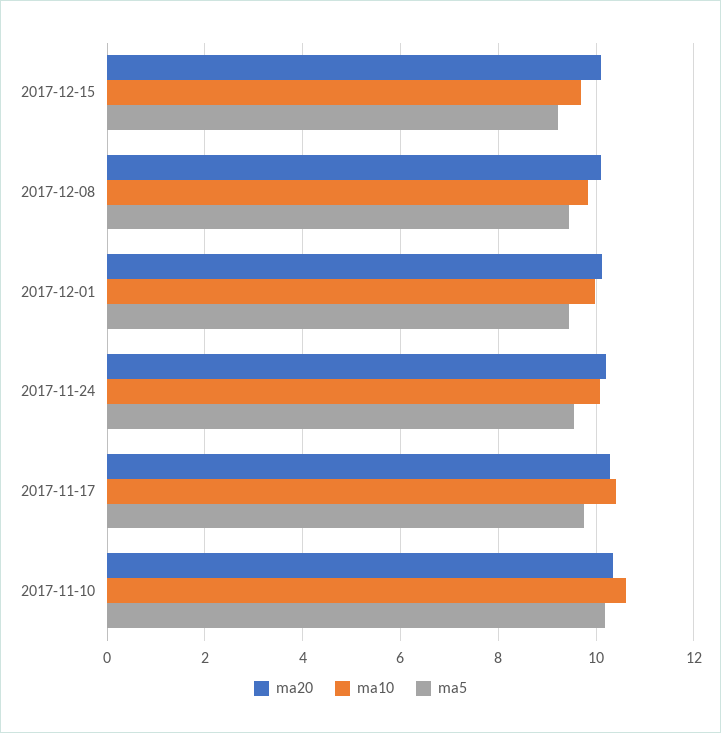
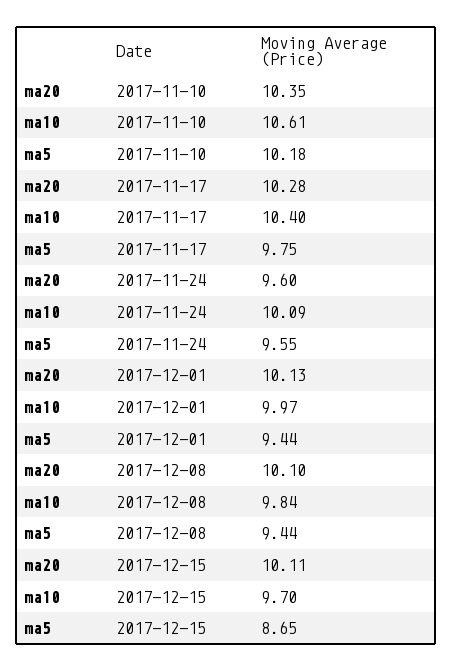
ma5, 2017-12-15: 9.2 -> 8.65
ma20, 2017-11-24: 10.2 -> 9.6

